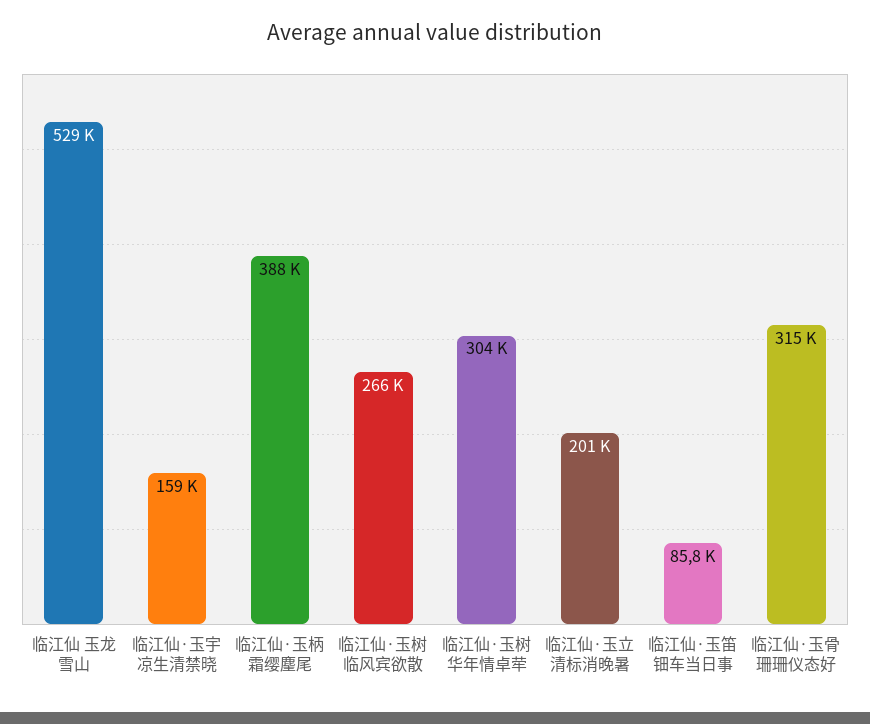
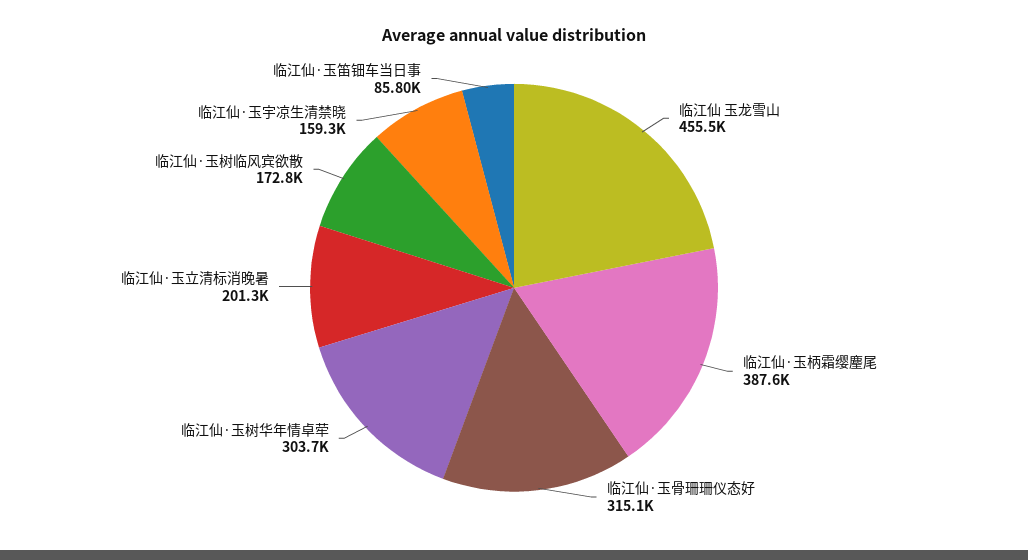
临江仙 玉龙雪山: 529000 -> 455500
临江仙·玉树临风宾欲散: 266000 -> 172800

